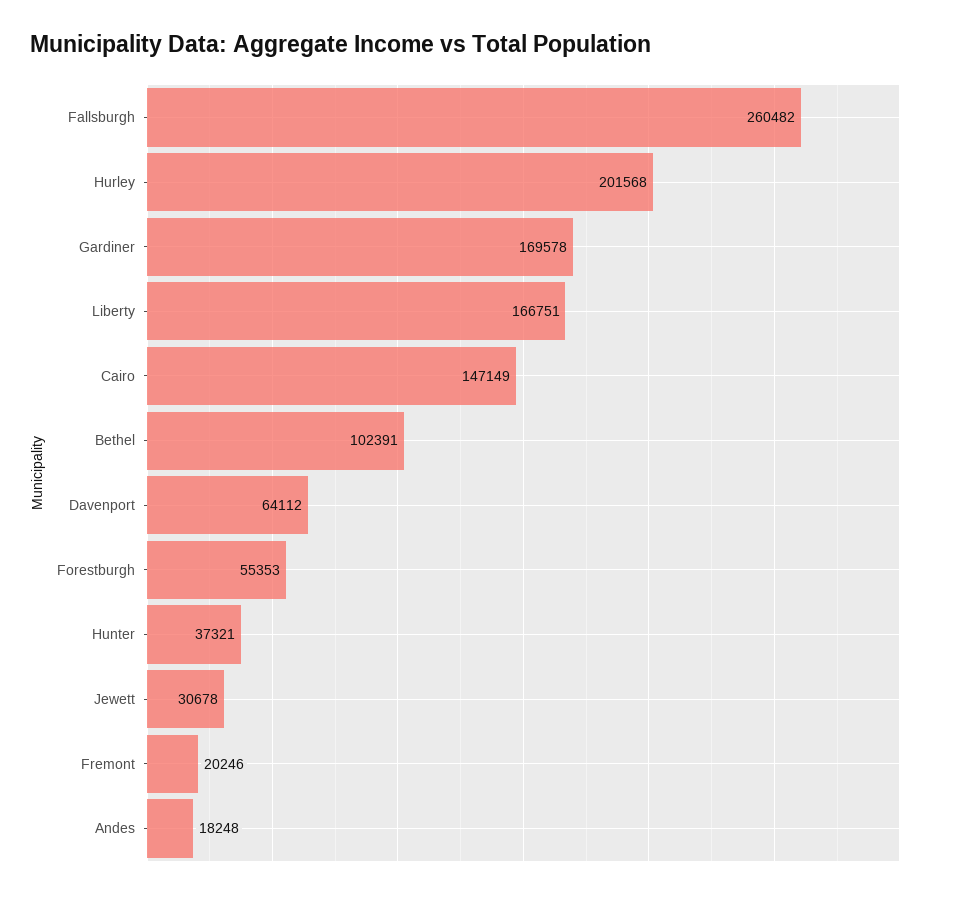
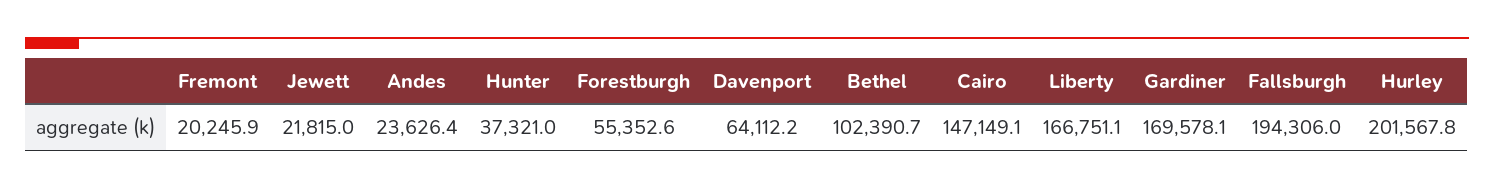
Fallsburgh: 260482 -> 194306
Jewett: 30678 -> 21815
Andes: 18248 -> 23626.4

